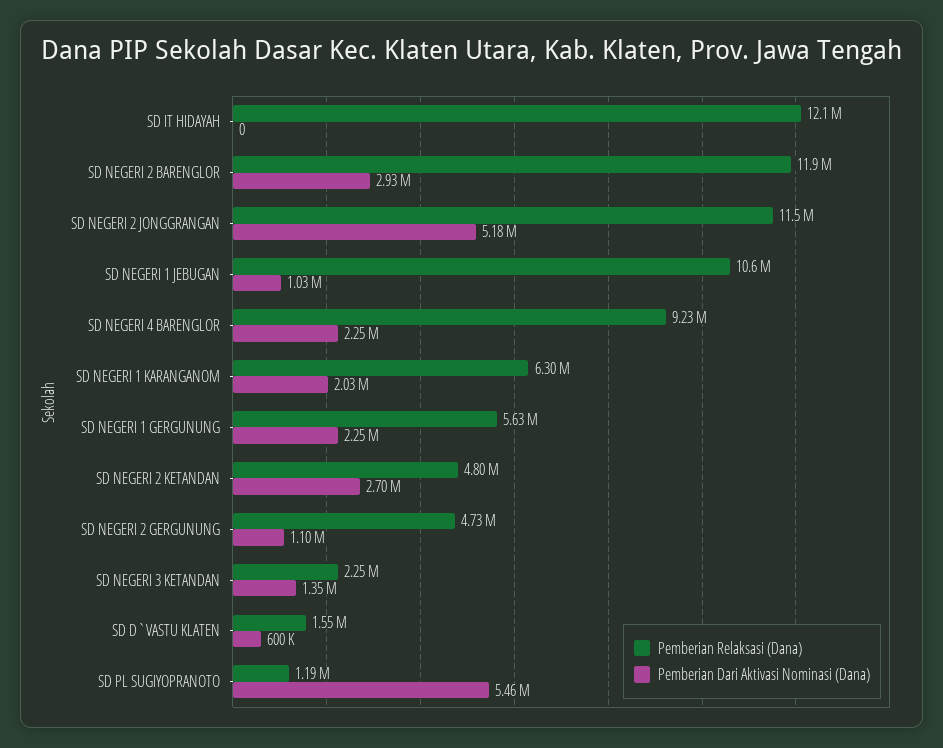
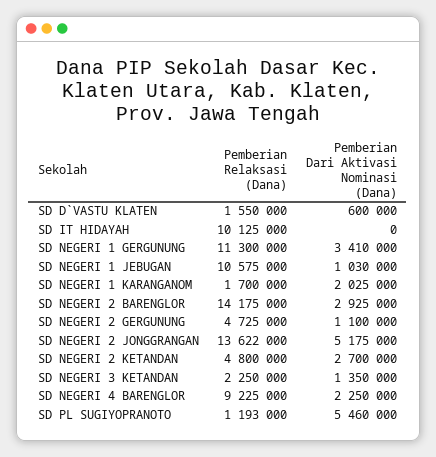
Pemberian Relaksasi (Dana), SD IT HIDAYAH: 12100000 -> 10125000
Pemberian Relaksasi (Dana), SD NEGERI 2 BARENGLOR: 11900000 -> 14175000
Pemberian Relaksasi (Dana), SD NEGERI 2 JONGGRANGAN: 11500000 -> 13622000
Pemberian Relaksasi (Dana), SD NEGERI 1 KARANGANOM: 6300000 -> 1700000
Pemberian Relaksasi (Dana), SD NEGERI 1 GERGUNUNG: 5630000 -> 11300000
Pemberian Dari Aktivasi Nominasi (Dana), SD NEGERI 1 GERGUNUNG: 2250000 -> 3410000

